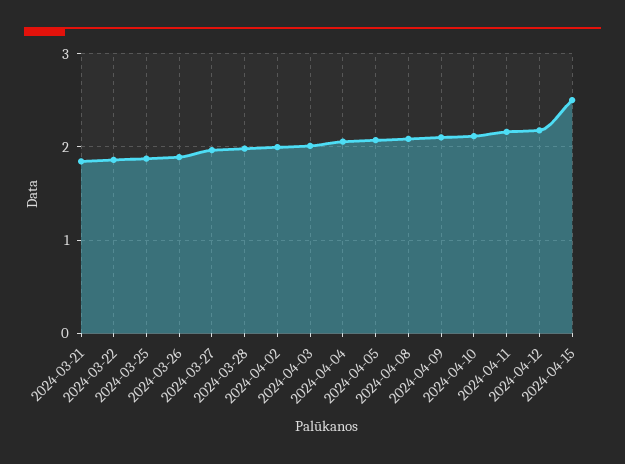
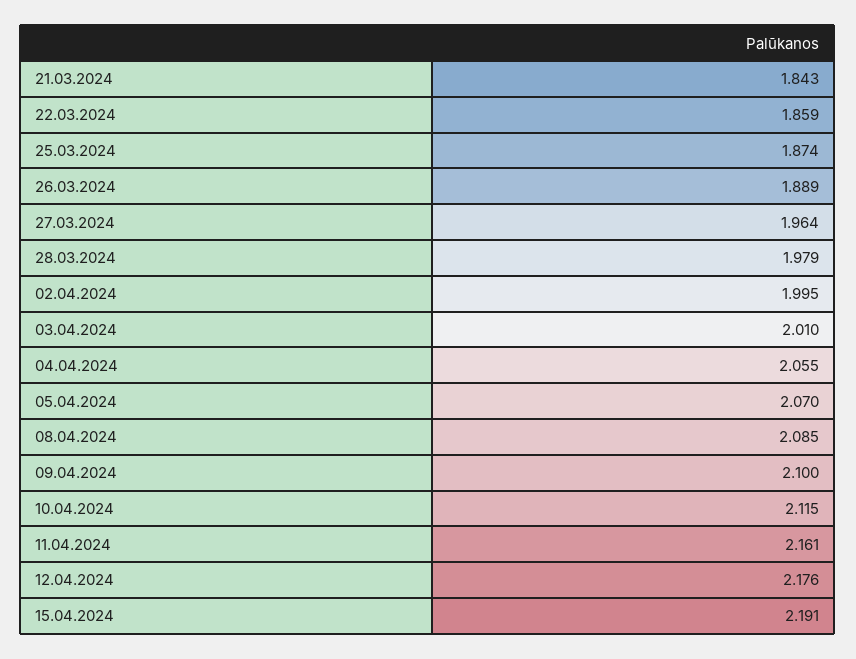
2024-04-15: 2.5 -> 2.191

